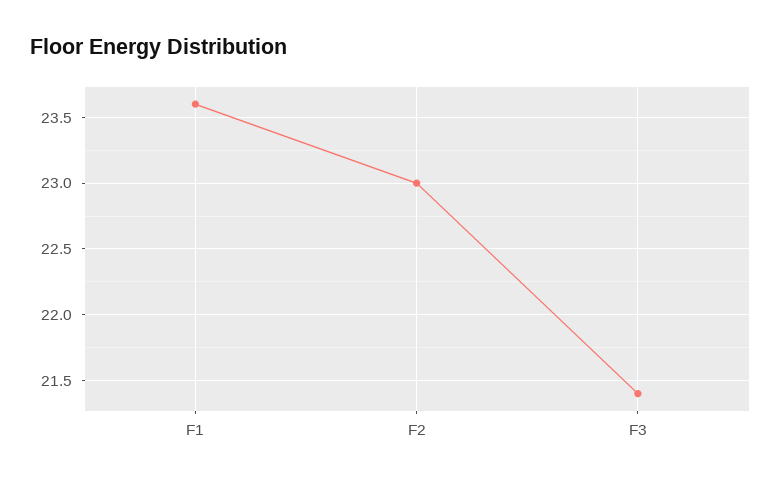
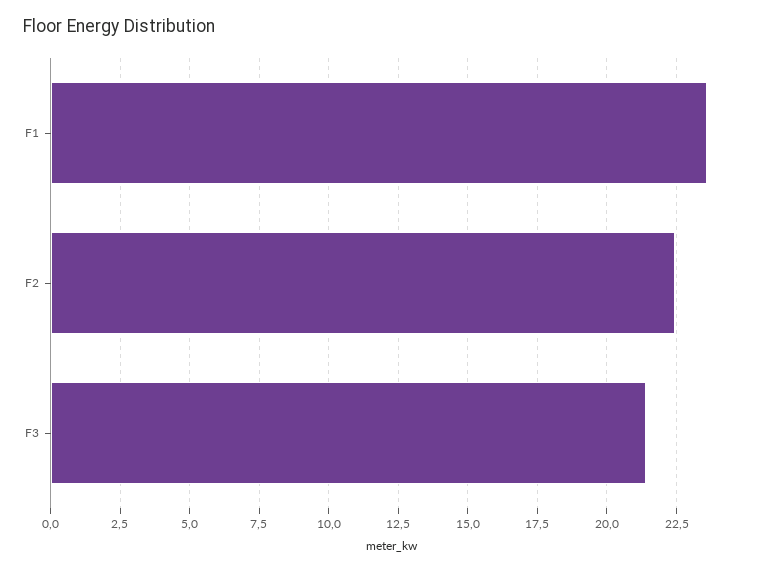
F2: 23 -> 22.5

